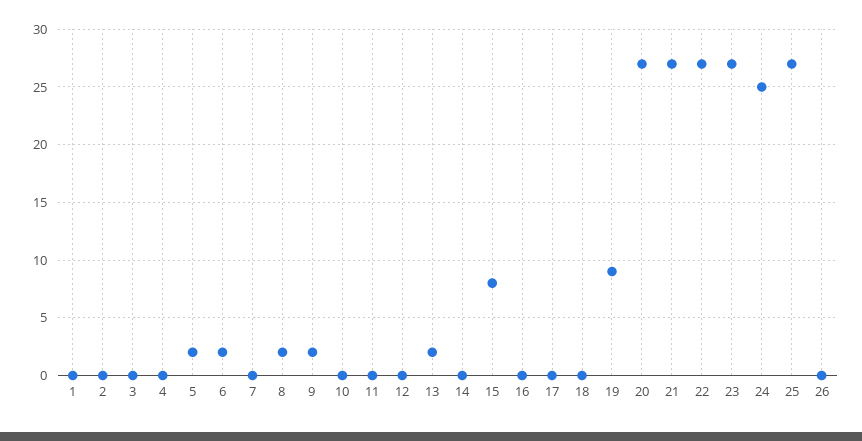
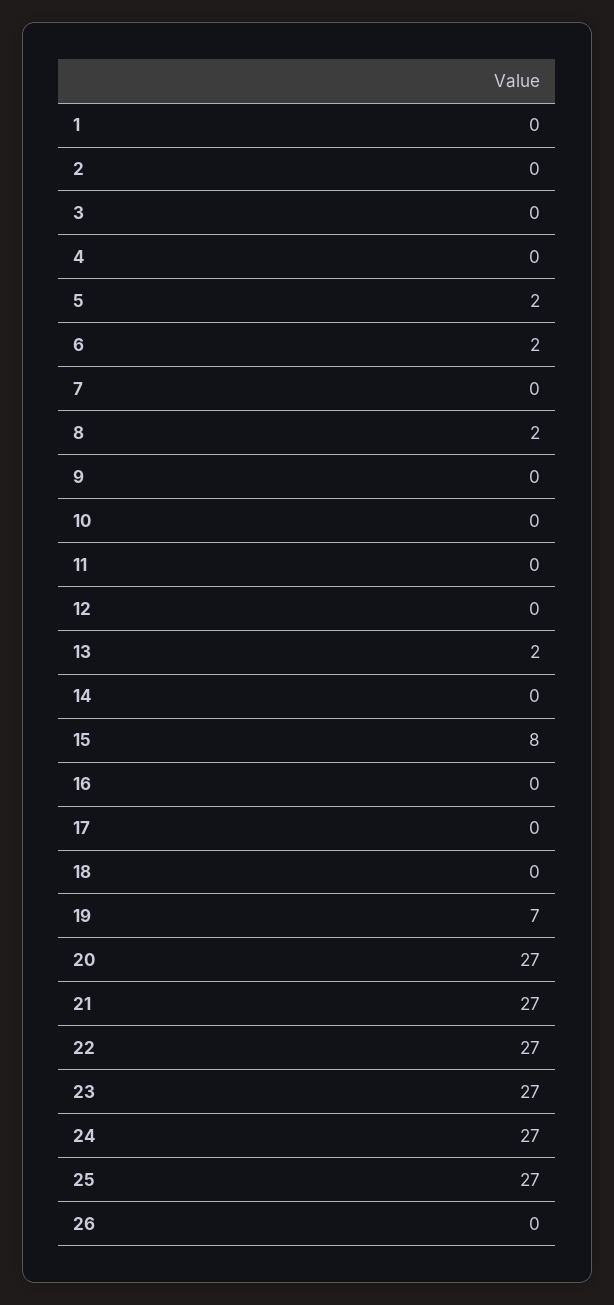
9: 2 -> 0
19: 9 -> 7
24: 25 -> 27

